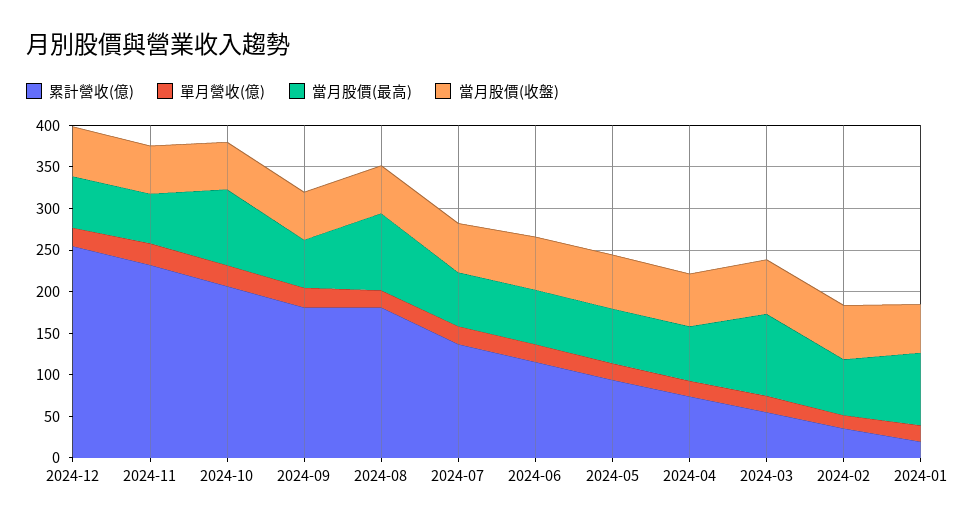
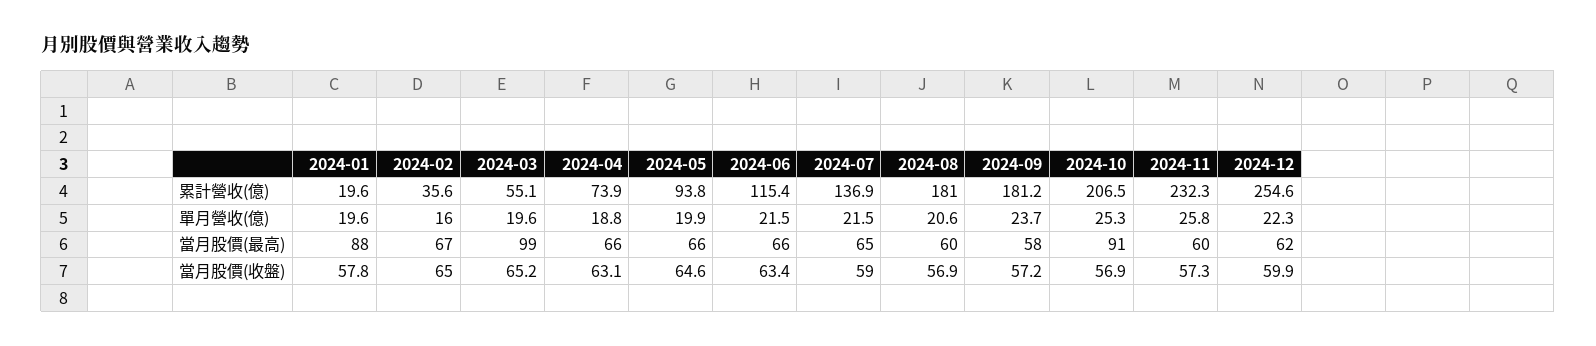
當月股價(最高), 2024-08: 90 -> 60

